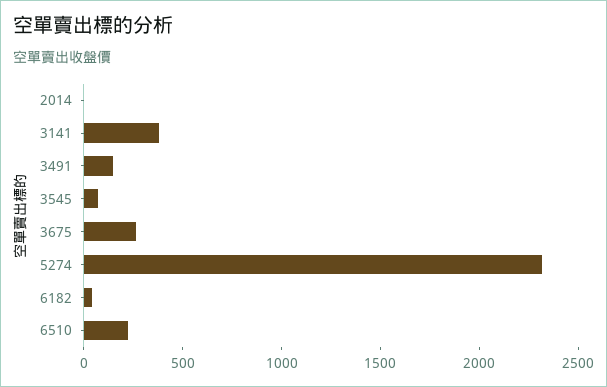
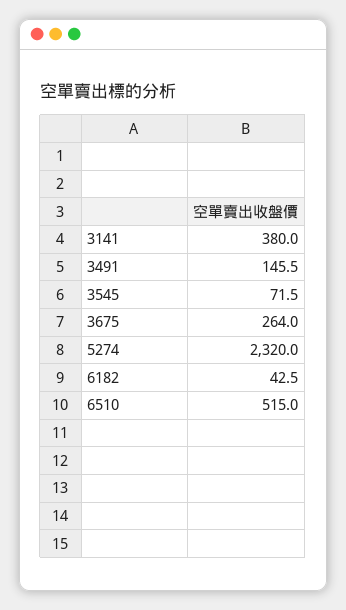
2014: 0 -> none
6510: 200 -> 515

